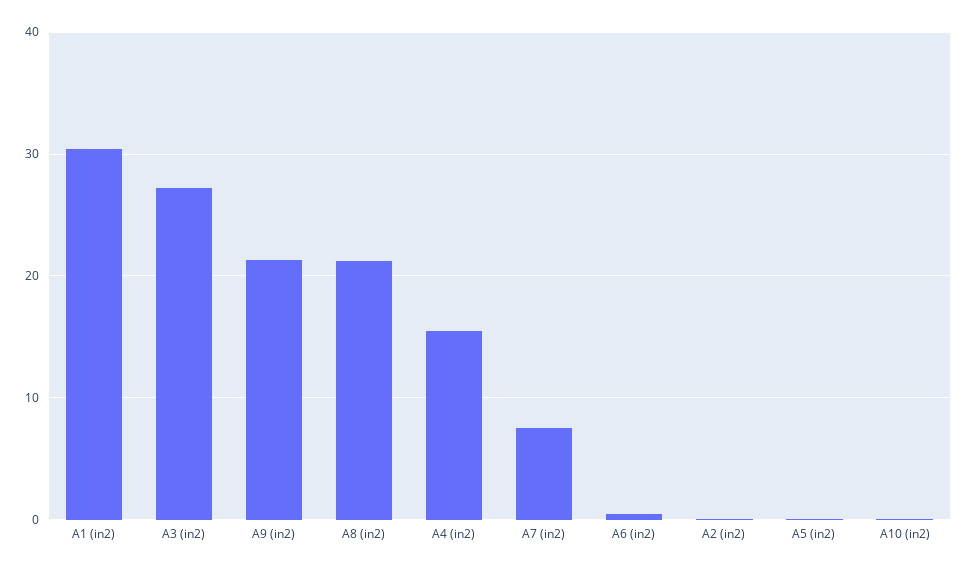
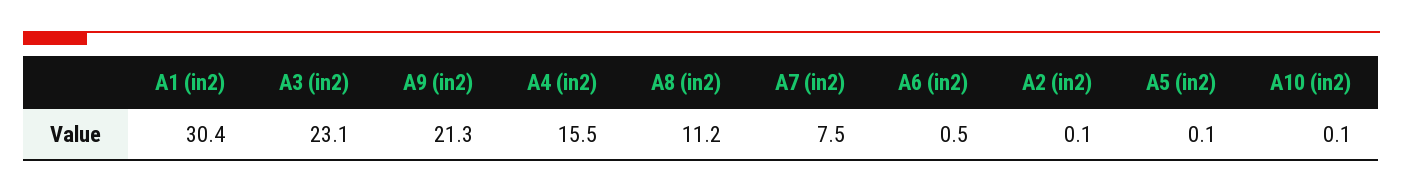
A3 (in2): 27 -> 23.1
A8 (in2): 21 -> 11.2

